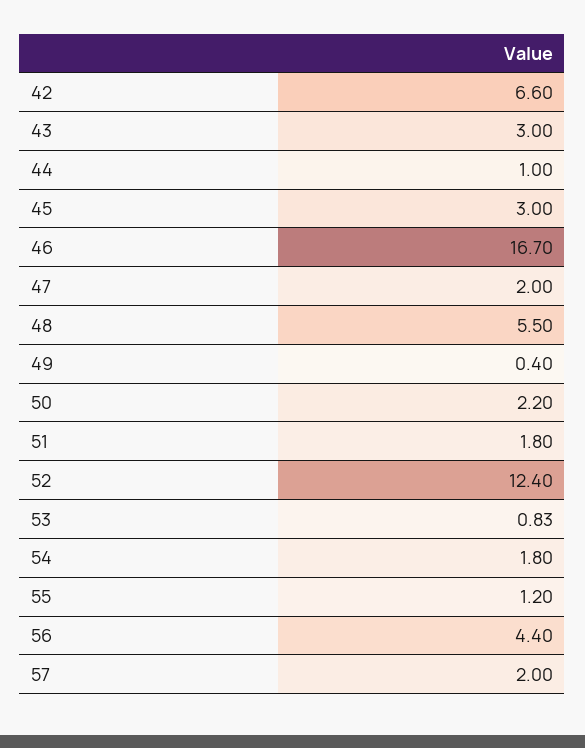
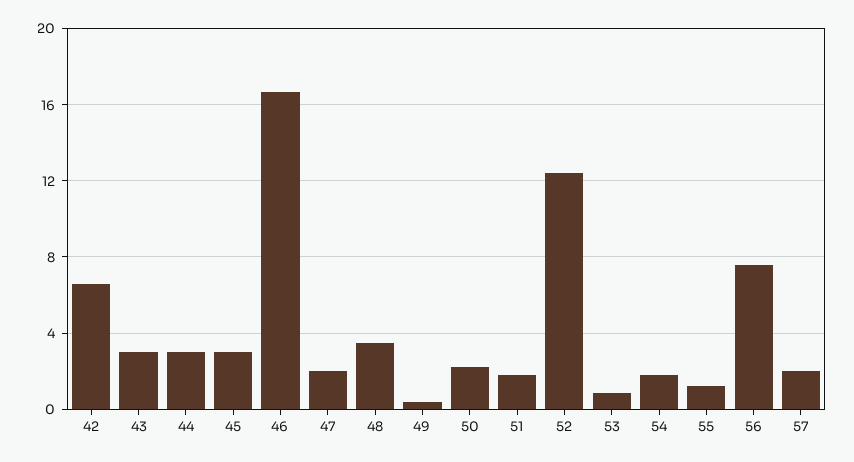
44: 1 -> 3
48: 5.5 -> 3.5
56: 4.4 -> 7.5

